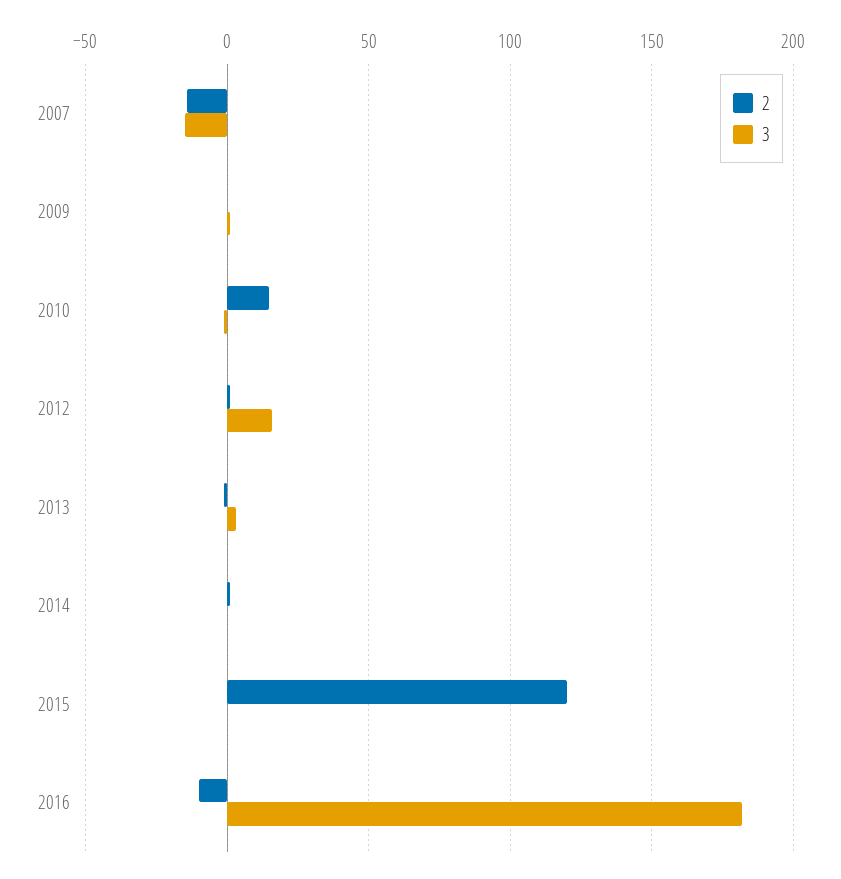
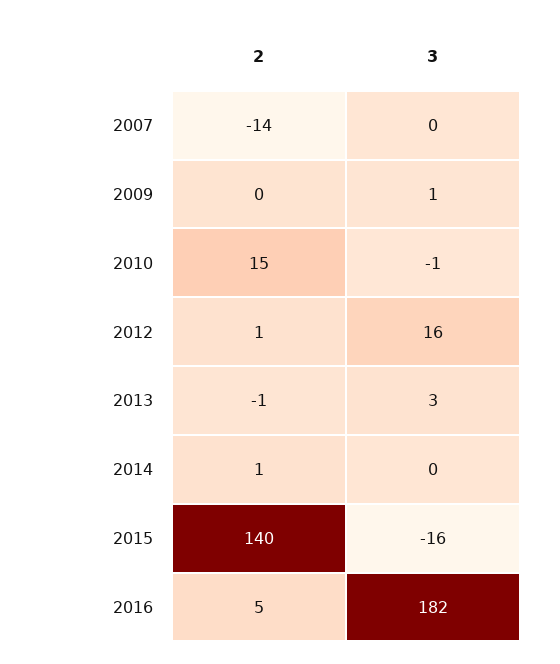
3, 2007: -15 -> 0
2, 2015: 120 -> 140
3, 2015: 0 -> -16
2, 2016: -10 -> 5

